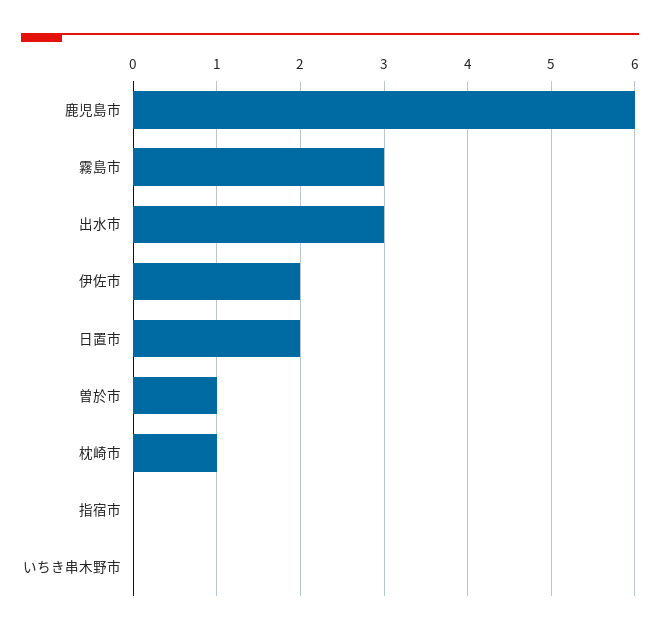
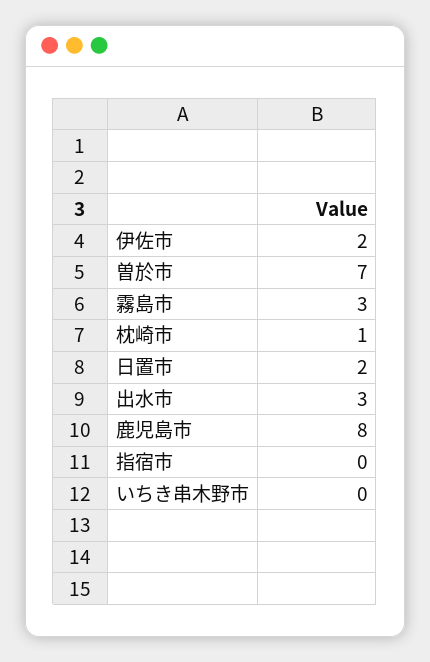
鹿児島市: 6 -> 8
曽於市: 1 -> 7

